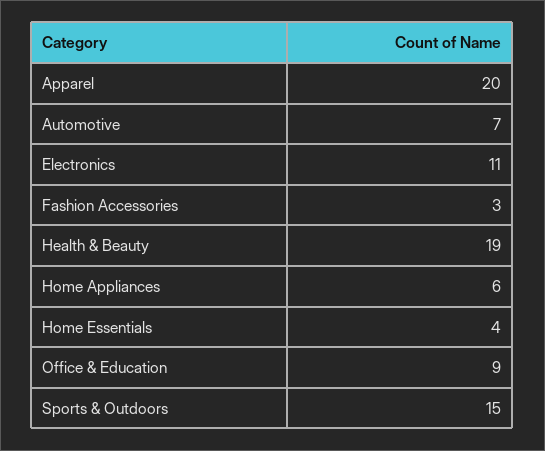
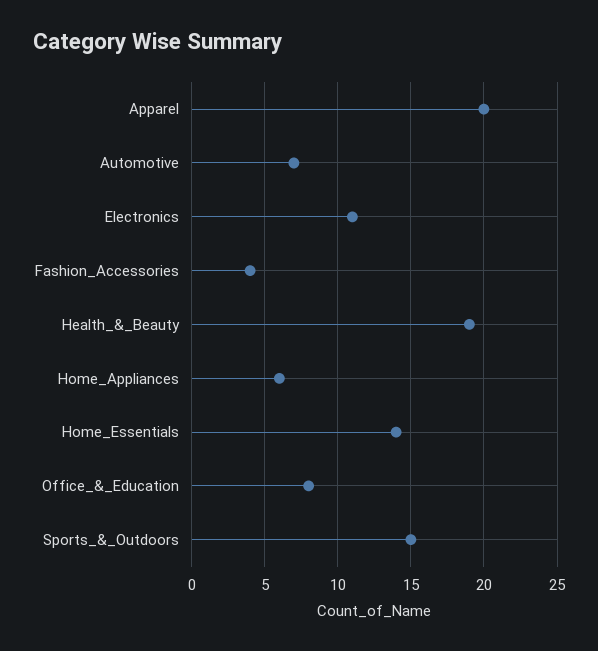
Fashion Accessories: 3 -> 4
Home Essentials: 4 -> 14
Office & Education: 9 -> 8

